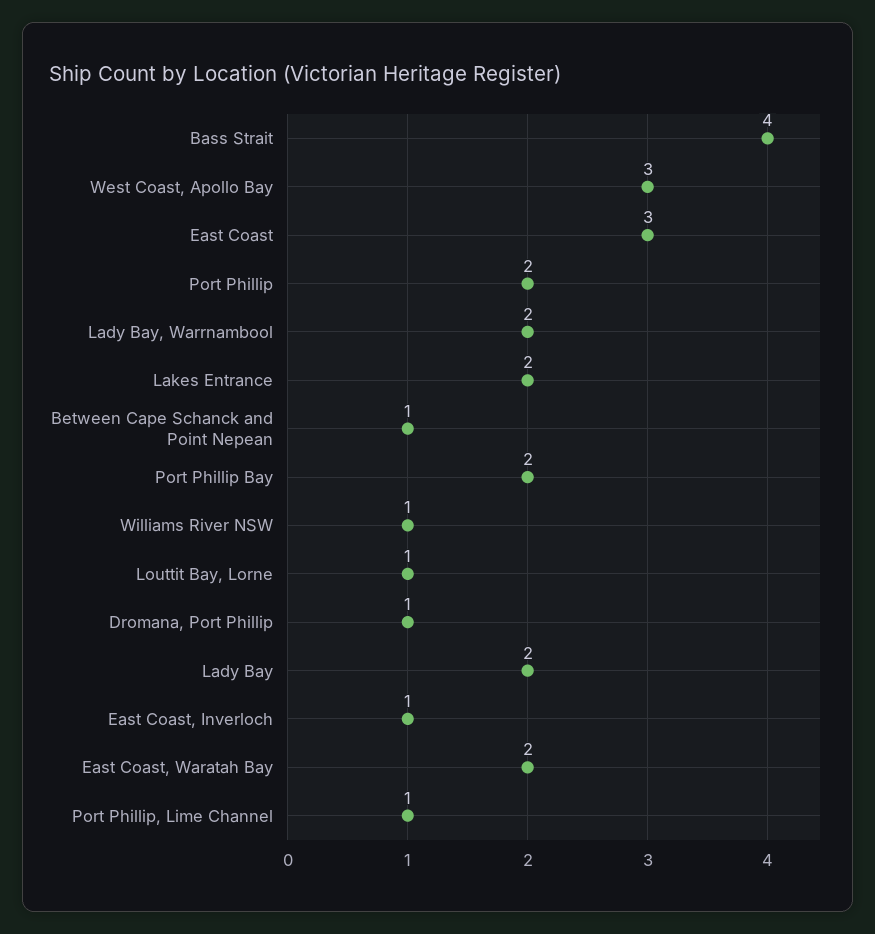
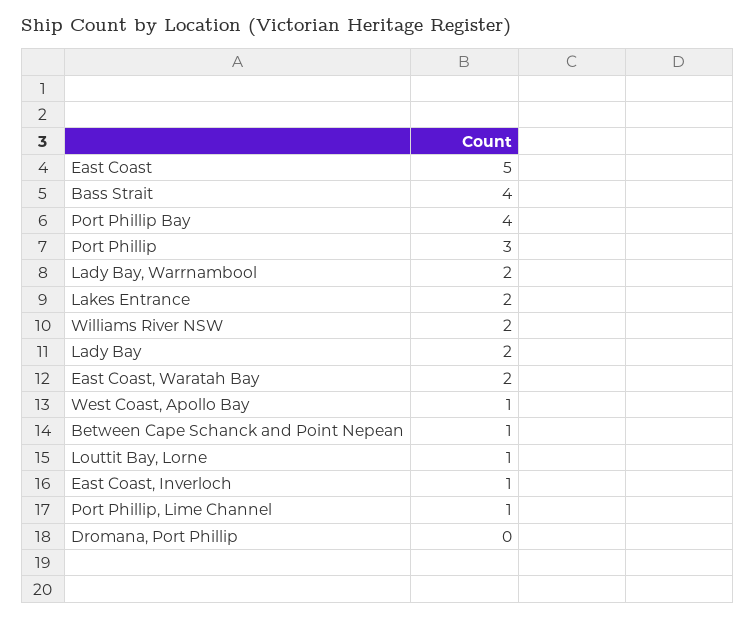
West Coast, Apollo Bay: 3 -> 1
East Coast: 3 -> 5
Port Phillip: 2 -> 3
Port Phillip Bay: 2 -> 4
Williams River NSW: 1 -> 2
Dromana, Port Phillip: 1 -> 0

